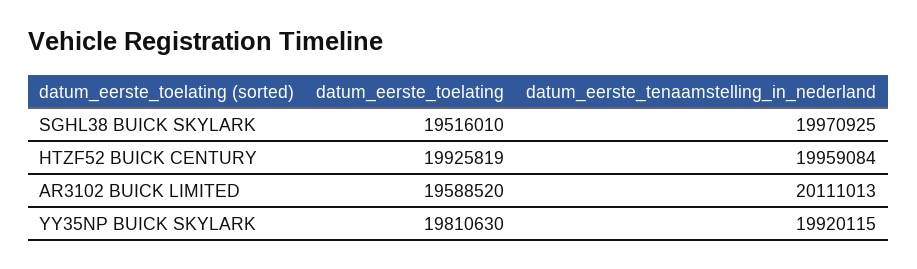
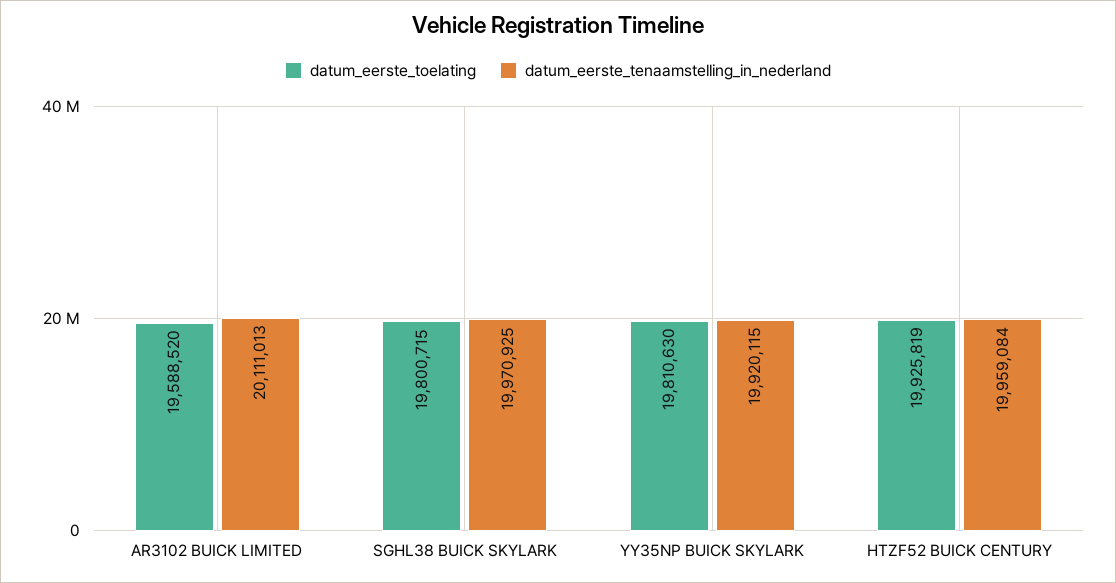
datum_eerste_toelating, SGHL38 BUICK SKYLARK: 19516010 -> 19800715

